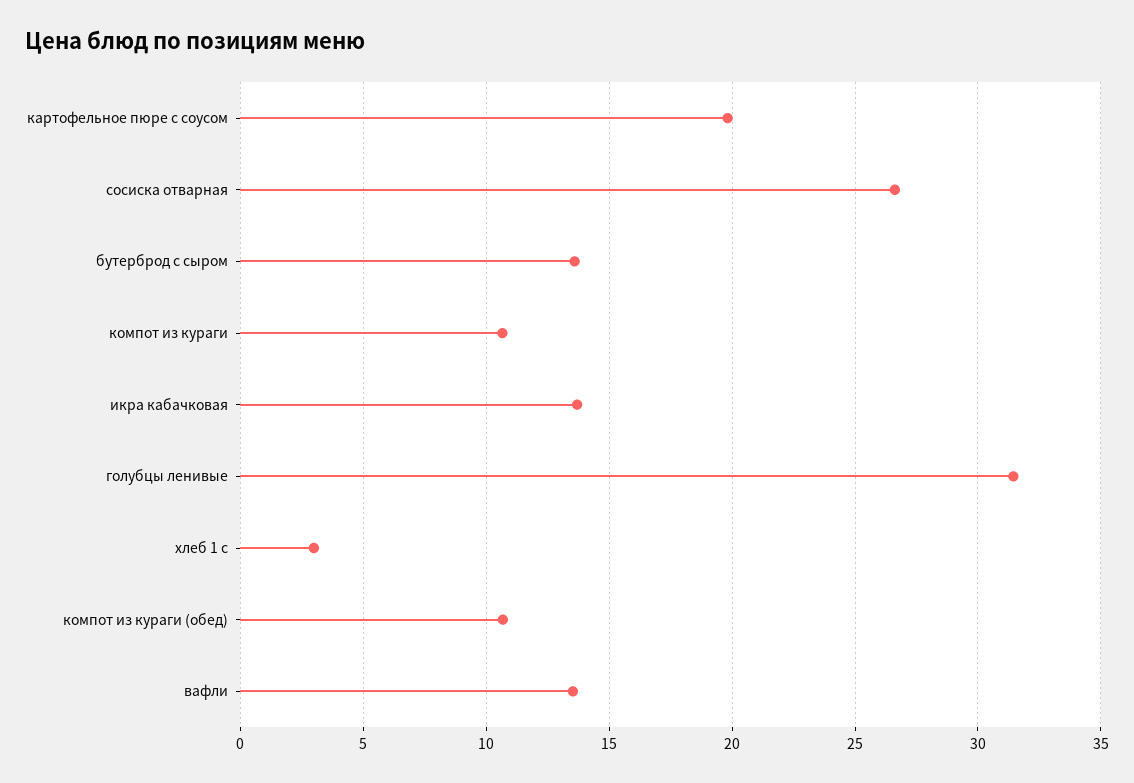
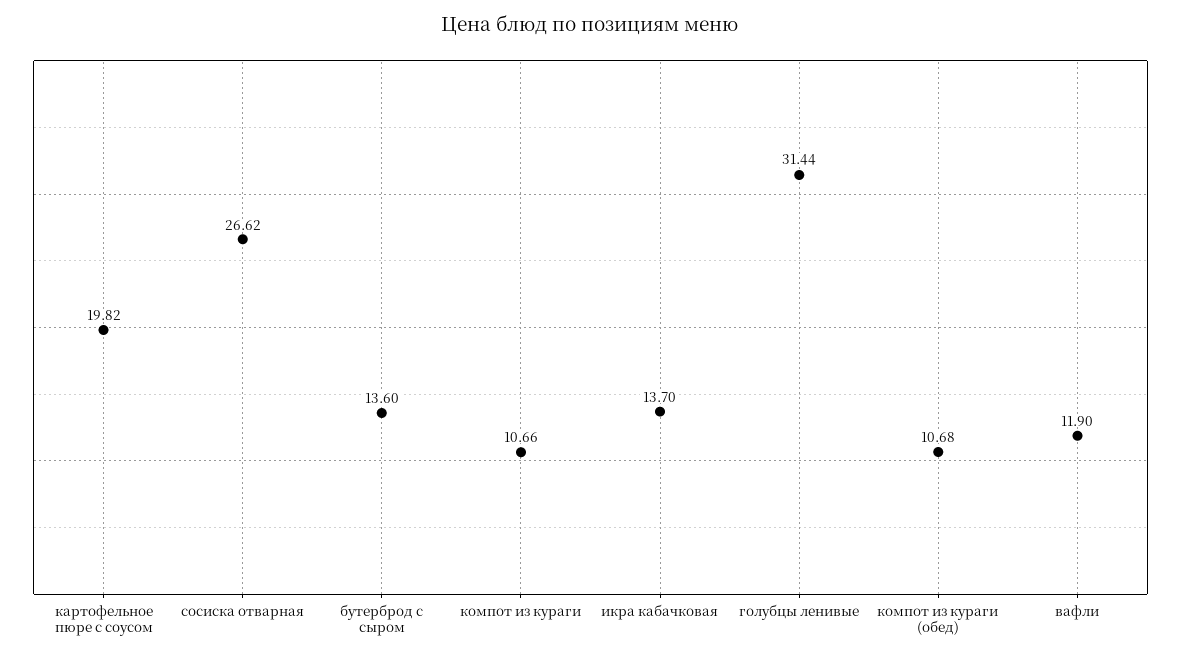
хлеб 1 с: 3 -> none
вафли: 13.5 -> 11.9

